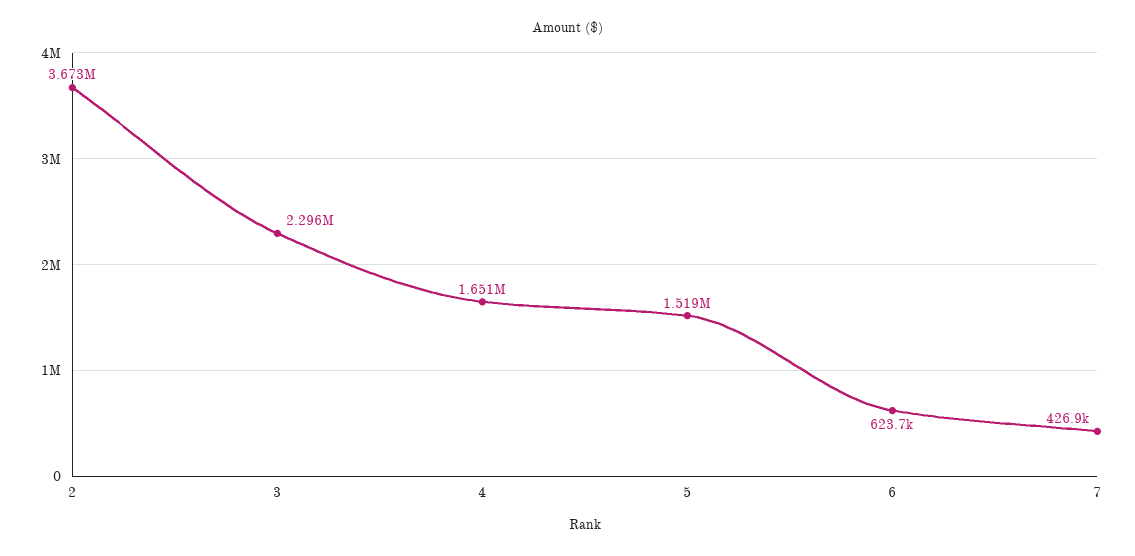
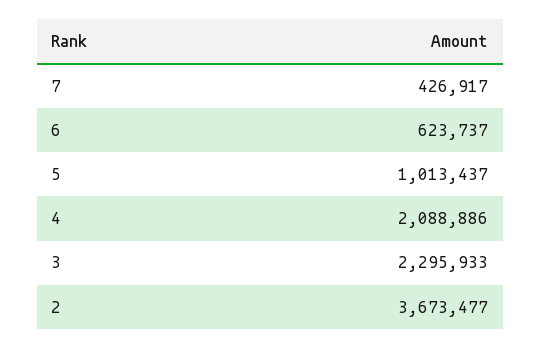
4: 1651000 -> 2088886
5: 1519000 -> 1013437

